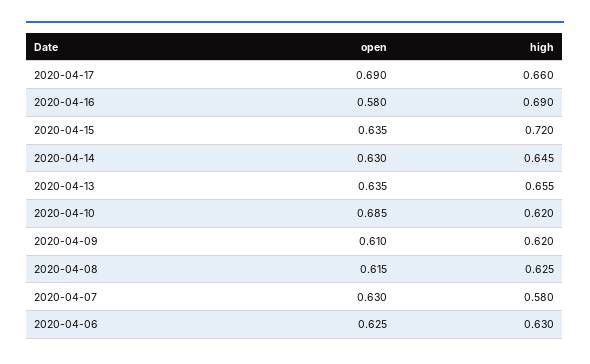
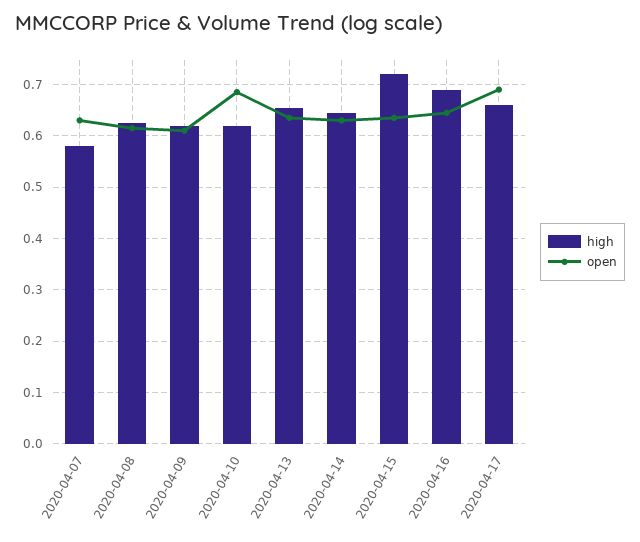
open, 2020-04-16: 0.58 -> 0.64
open, 2020-04-06: 0.625 -> none
high, 2020-04-06: 0.63 -> none

